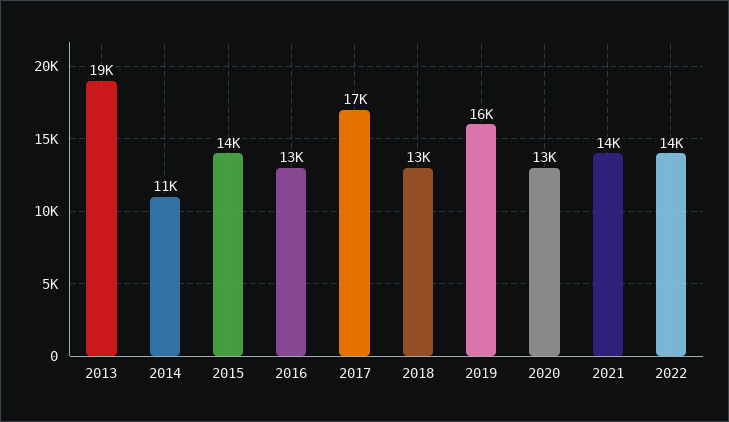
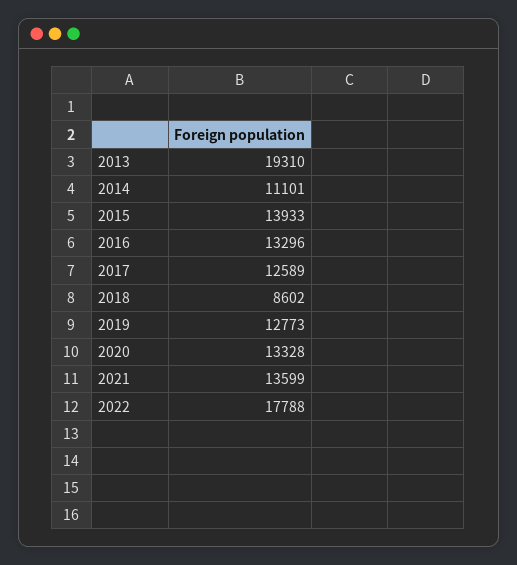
2017: 17000 -> 12589
2018: 13000 -> 8602
2019: 16000 -> 12773
2022: 14000 -> 17788

